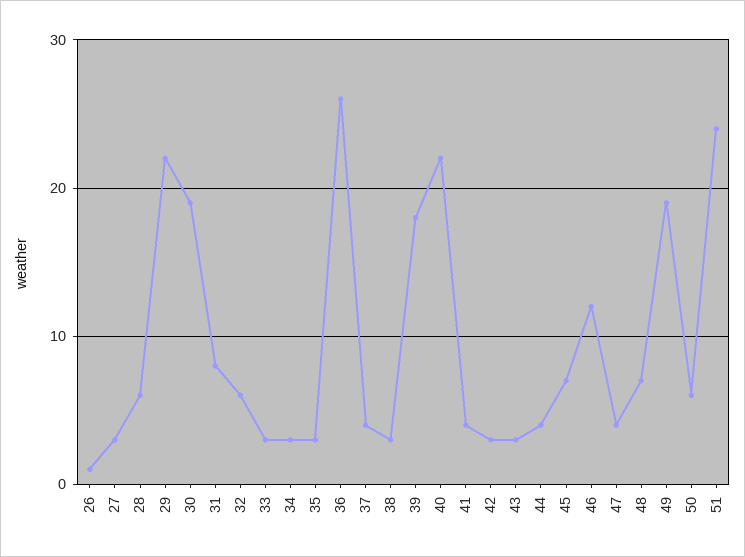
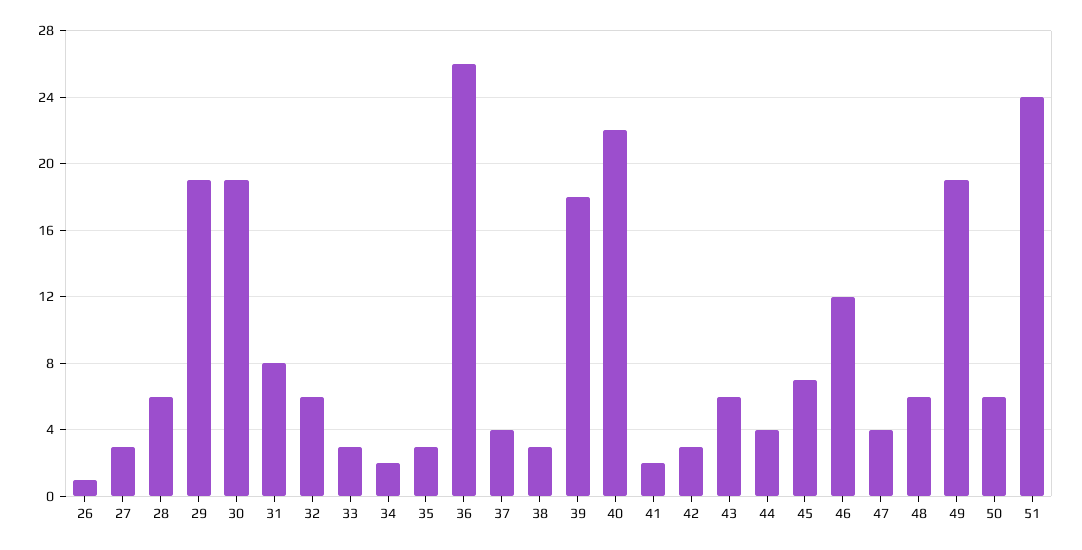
29: 22 -> 19
34: 3 -> 2
41: 4 -> 2
43: 3 -> 6
48: 7 -> 6

